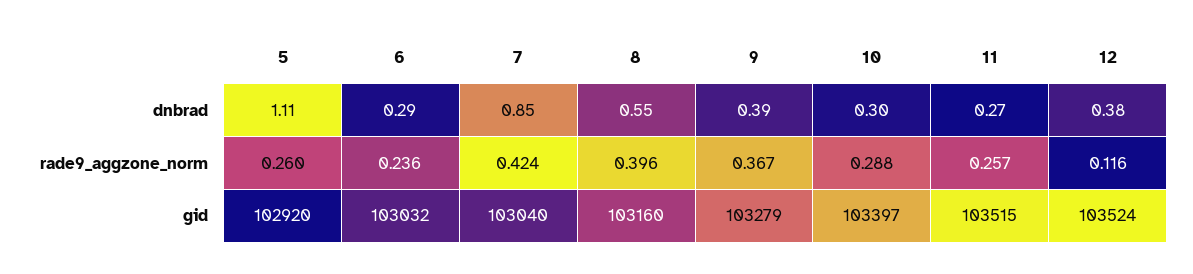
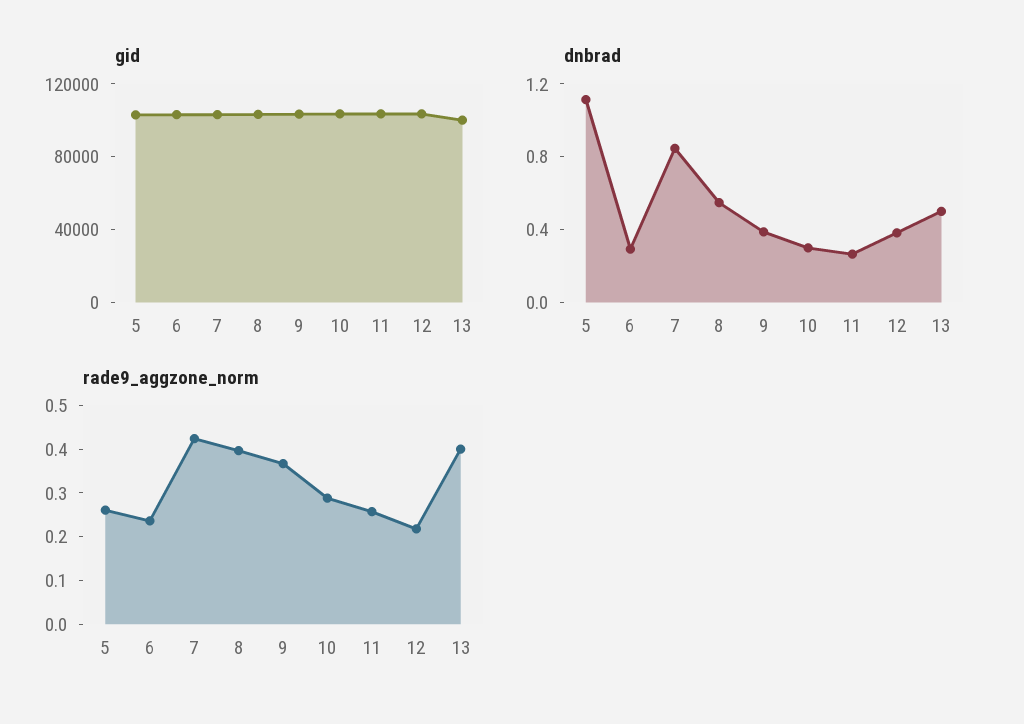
rade9_aggzone_norm, 12: 0.116 -> 0.22
gid, 13: none -> 100000
dnbrad, 13: none -> 0.5
rade9_aggzone_norm, 13: none -> 0.4

